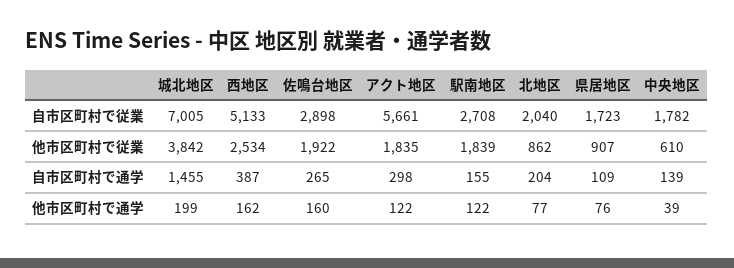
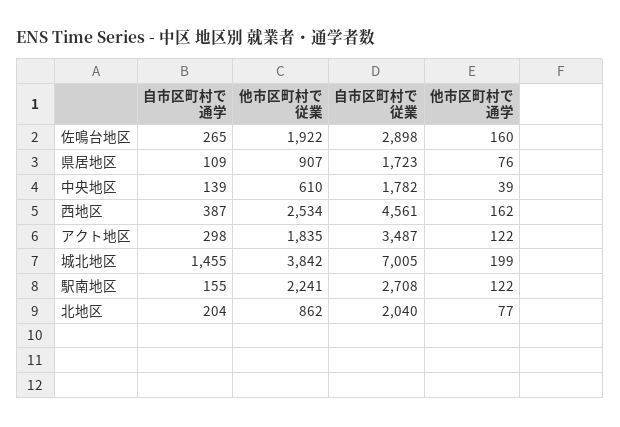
西地区, 自市区町村で従業: 5133 -> 4561
アクト地区, 自市区町村で従業: 5661 -> 3487
駅南地区, 他市区町村で従業: 1839 -> 2241

